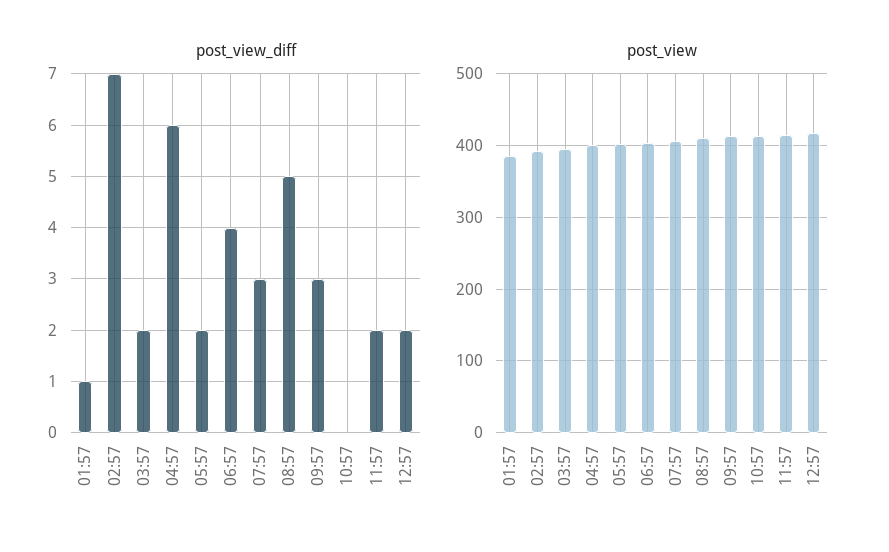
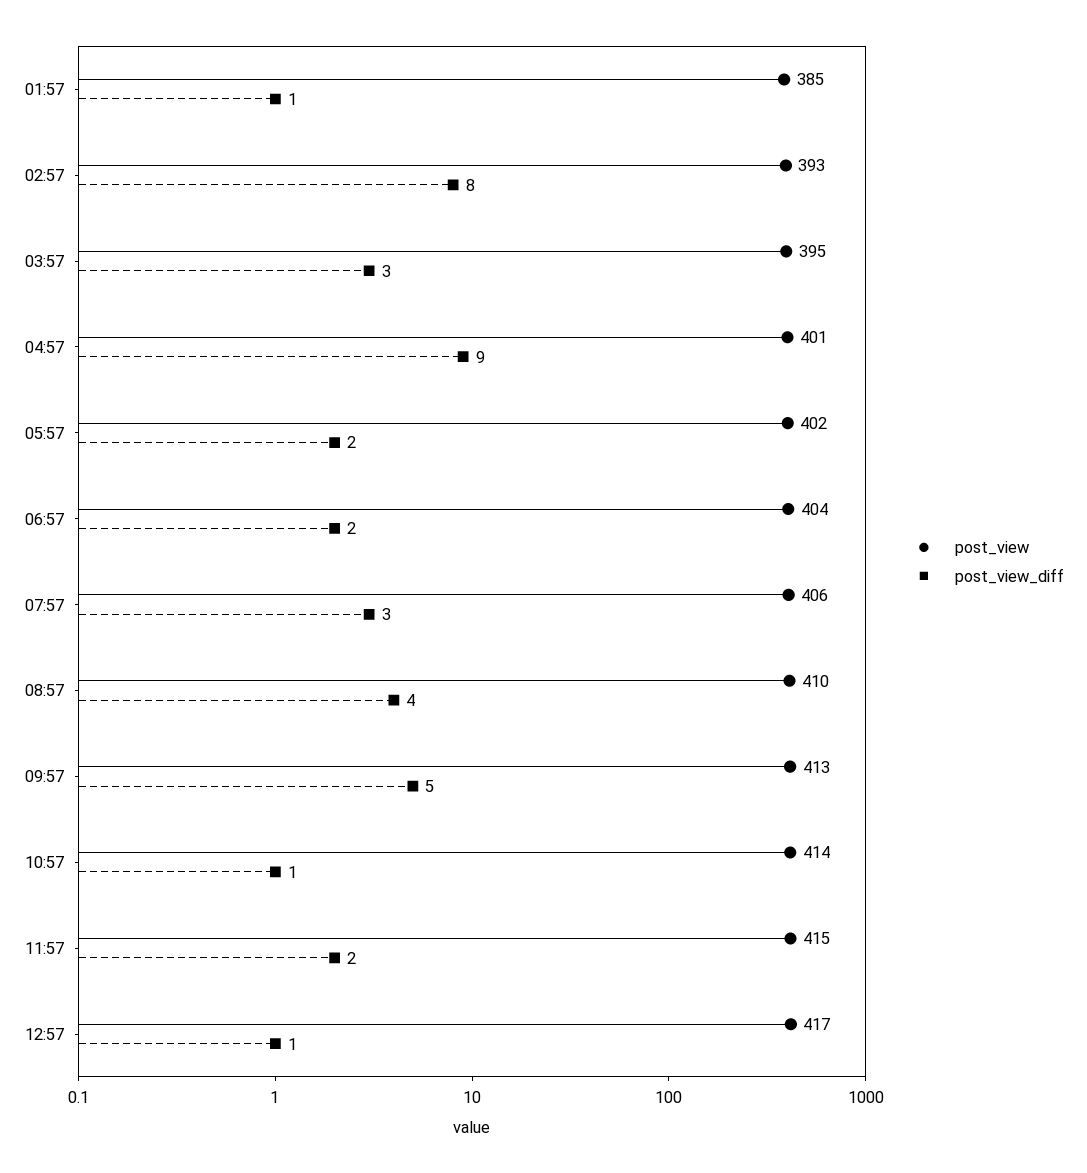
post_view_diff, 02:57: 7 -> 8
post_view_diff, 03:57: 2 -> 3
post_view_diff, 04:57: 6 -> 9
post_view_diff, 06:57: 4 -> 2
post_view_diff, 08:57: 5 -> 4
post_view_diff, 09:57: 3 -> 5
post_view_diff, 10:57: 0 -> 1
post_view_diff, 12:57: 2 -> 1

